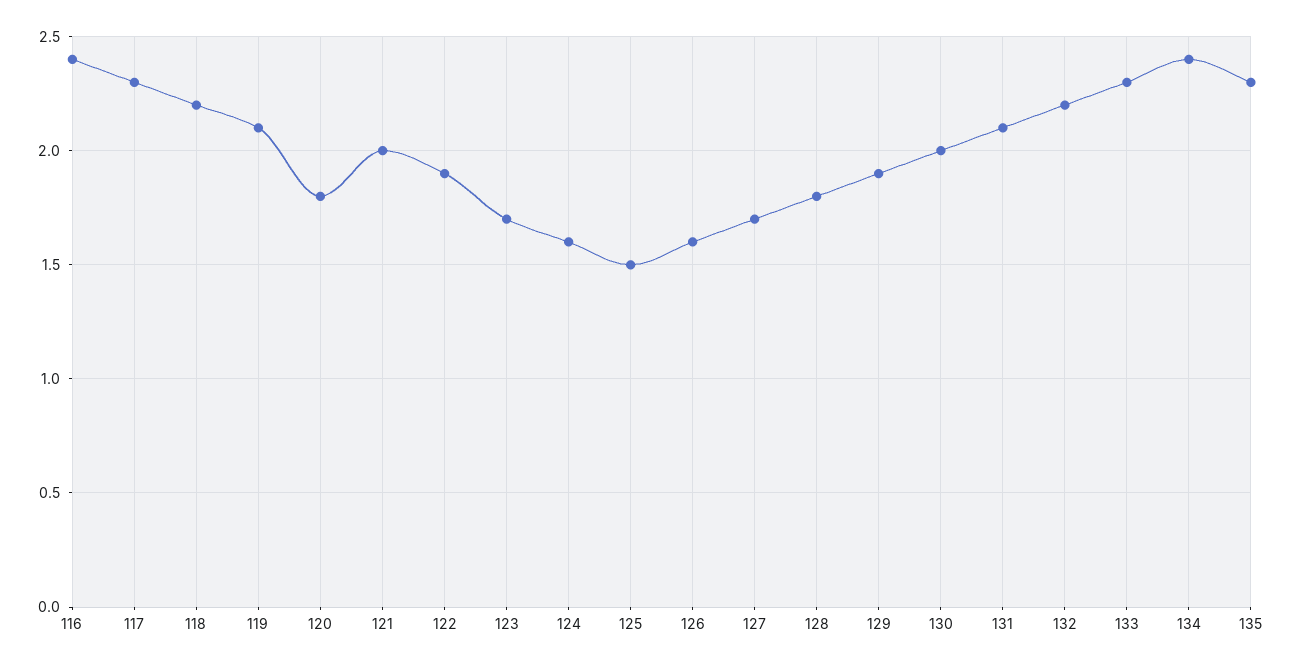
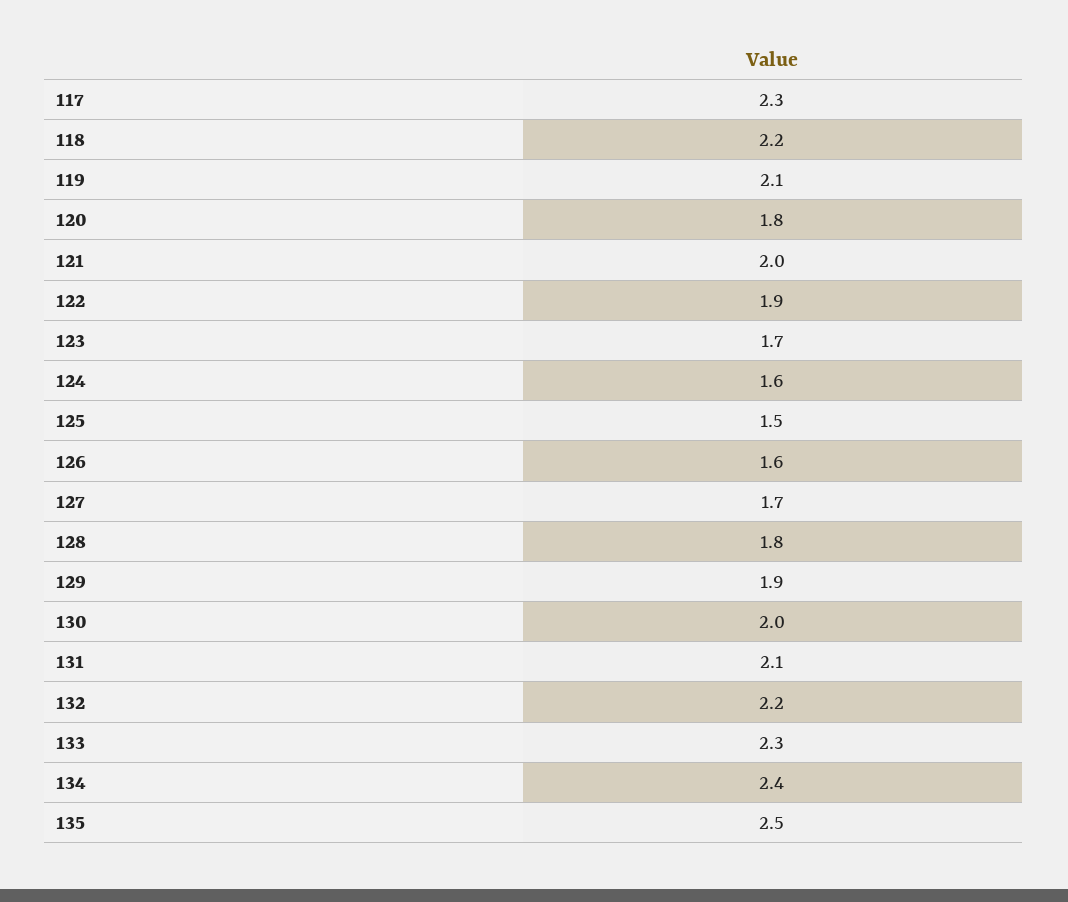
116: 2.4 -> none
135: 2.3 -> 2.5

